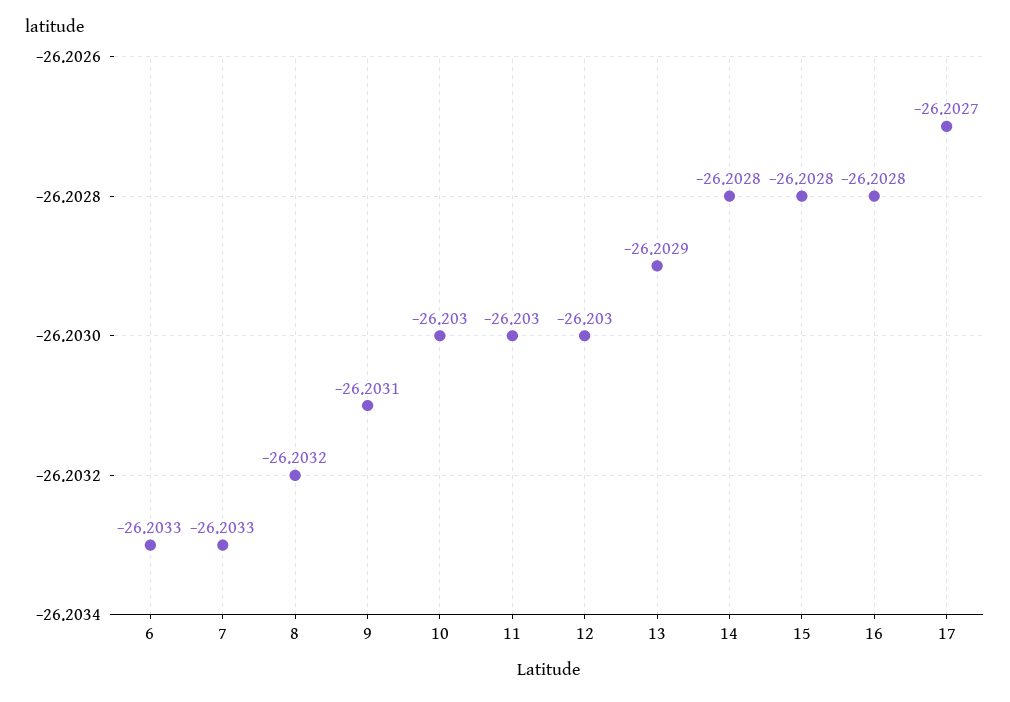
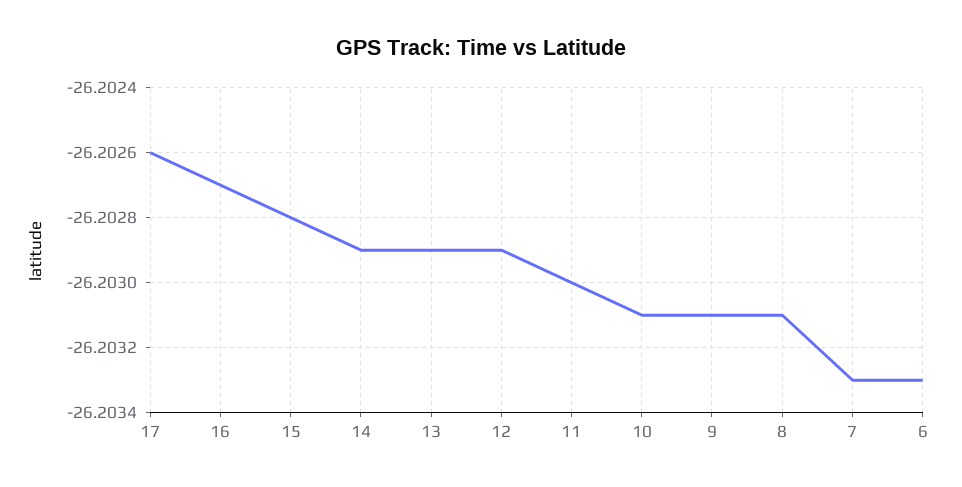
8: -26.2032 -> -26.2031
10: -26.203 -> -26.2031
12: -26.203 -> -26.2029
14: -26.2028 -> -26.2029
16: -26.2028 -> -26.2027
17: -26.2027 -> -26.2026

